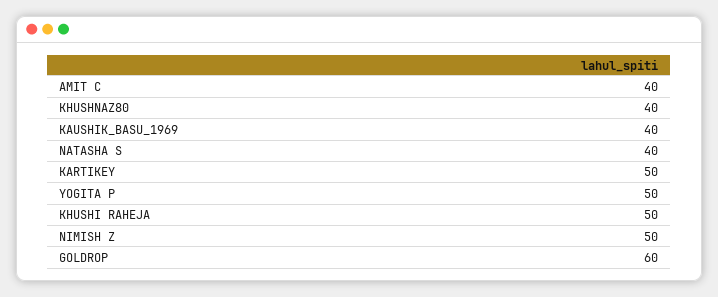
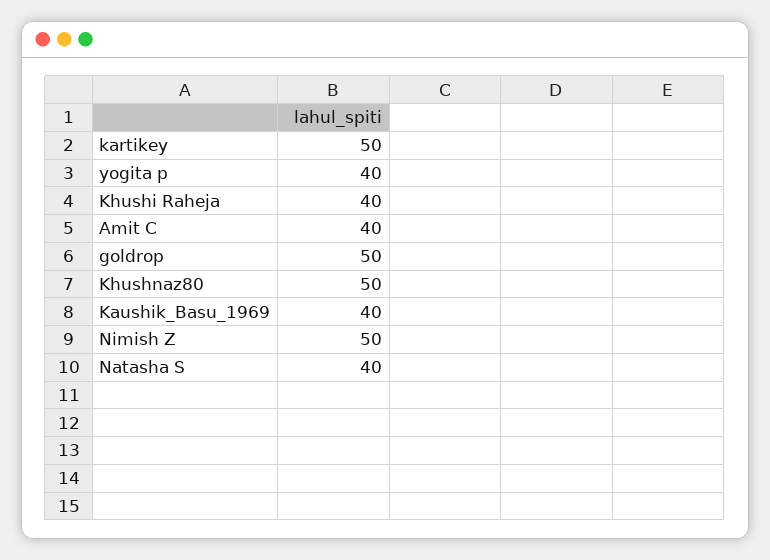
KHUSHNAZ80: 40 -> 50
YOGITA P: 50 -> 40
KHUSHI RAHEJA: 50 -> 40
GOLDROP: 60 -> 50

